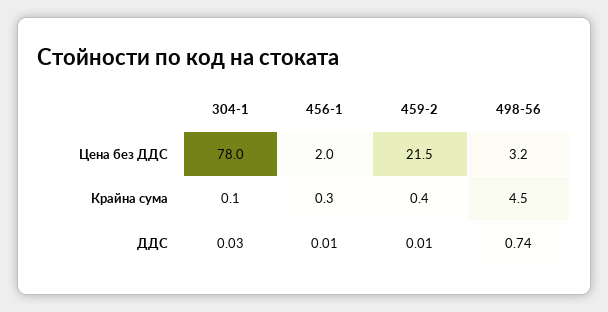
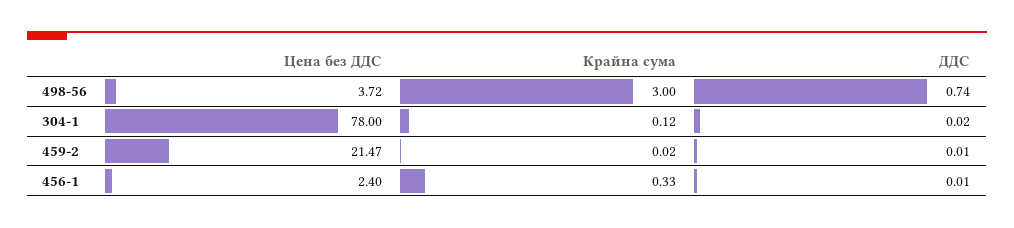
456-1, Цена без ДДС: 2 -> 2.4
498-56, Цена без ДДС: 3.2 -> 3.72
459-2, Крайна сума: 0.4 -> 0.02
498-56, Крайна сума: 4.5 -> 3
304-1, ДДС: 0.03 -> 0.02

